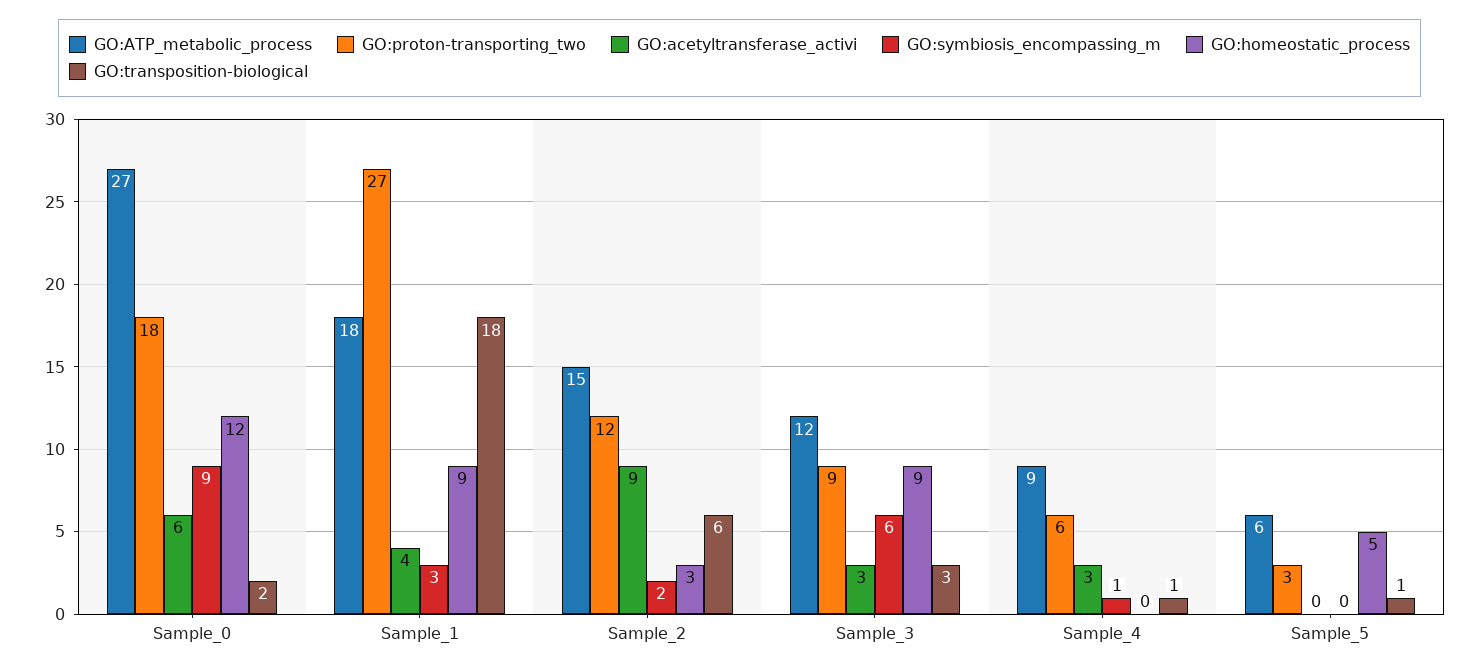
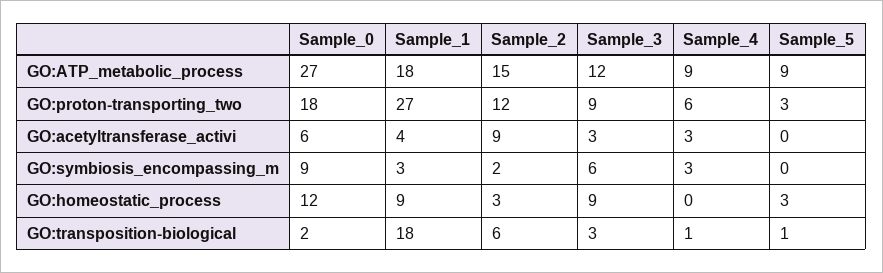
GO:symbiosis_encompassing_m, Sample_4: 1 -> 3
GO:ATP_metabolic_process, Sample_5: 6 -> 9
GO:homeostatic_process, Sample_5: 5 -> 3

